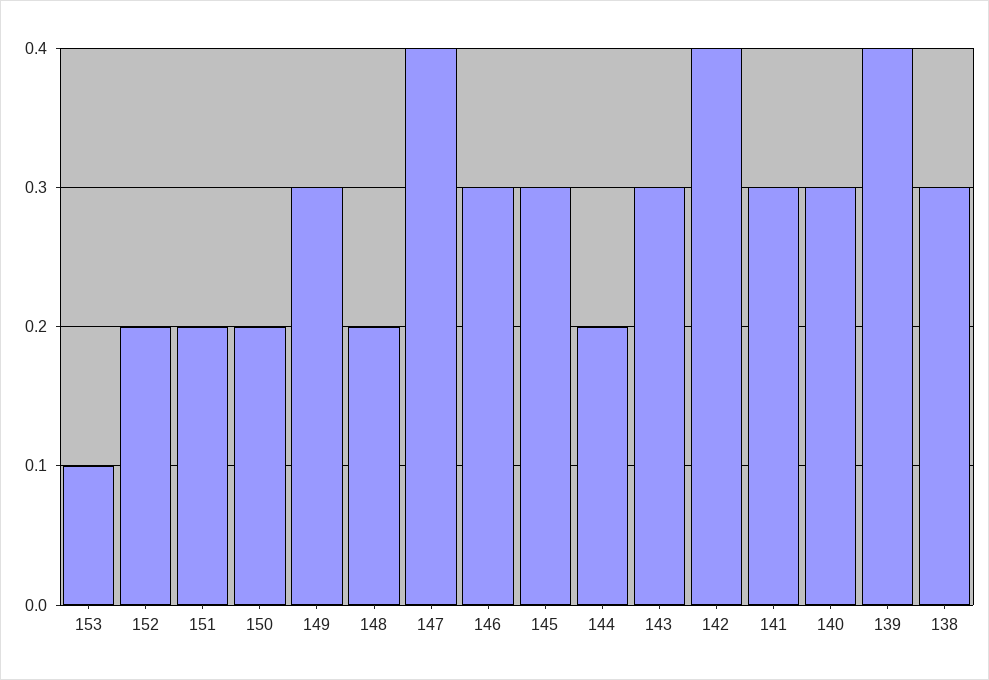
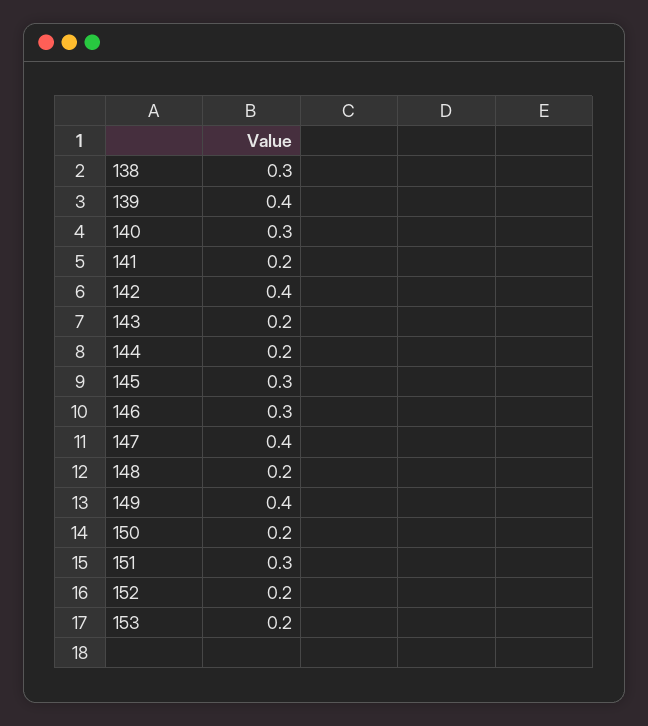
153: 0.1 -> 0.2
151: 0.2 -> 0.3
149: 0.3 -> 0.4
143: 0.3 -> 0.2
141: 0.3 -> 0.2

